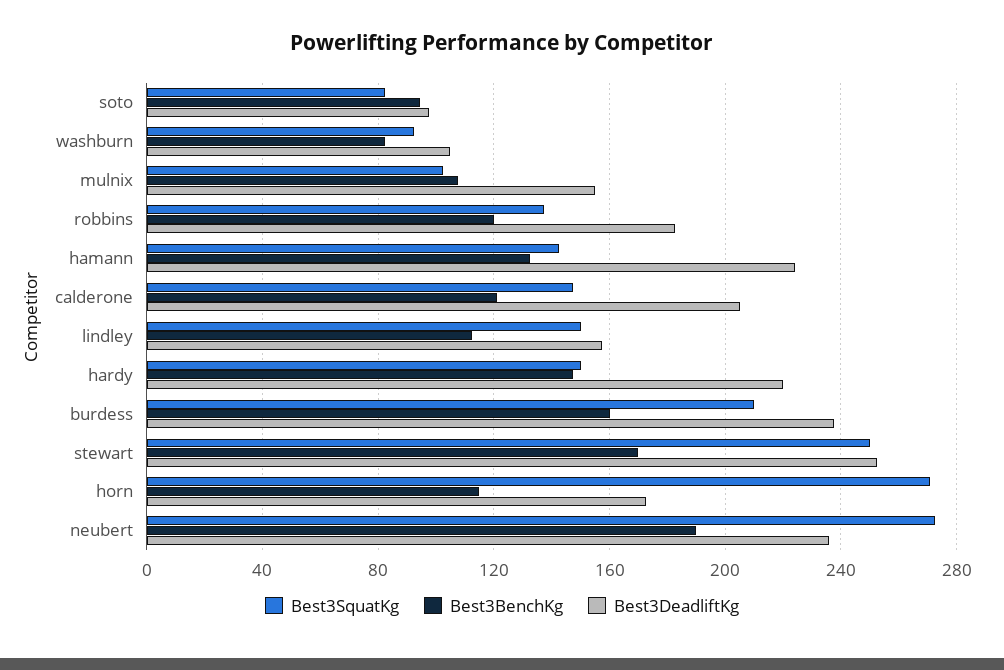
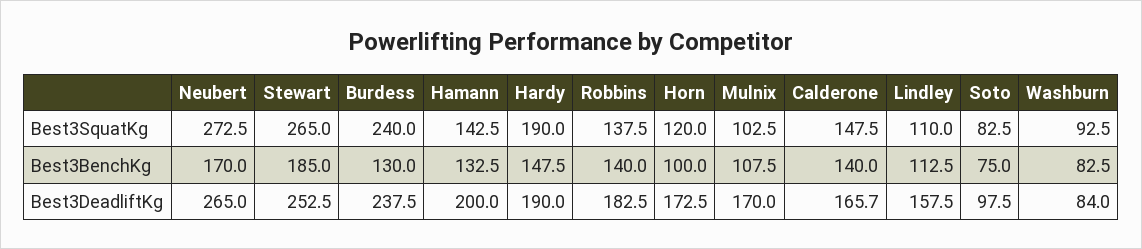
Best3BenchKg, soto: 95 -> 75
Best3DeadliftKg, washburn: 105 -> 84
Best3DeadliftKg, mulnix: 155 -> 170
Best3BenchKg, robbins: 120 -> 140
Best3DeadliftKg, hamann: 225 -> 200
Best3BenchKg, calderone: 120 -> 140
Best3DeadliftKg, calderone: 205 -> 165.7
Best3SquatKg, lindley: 150 -> 110
Best3SquatKg, hardy: 150 -> 190
Best3DeadliftKg, hardy: 220 -> 190
Best3SquatKg, burdess: 210 -> 240
Best3BenchKg, burdess: 160 -> 130
Best3SquatKg, stewart: 250 -> 265
Best3BenchKg, stewart: 170 -> 185
Best3SquatKg, horn: 270 -> 120
Best3BenchKg, horn: 115 -> 100
Best3BenchKg, neubert: 190 -> 170
Best3DeadliftKg, neubert: 235 -> 265

